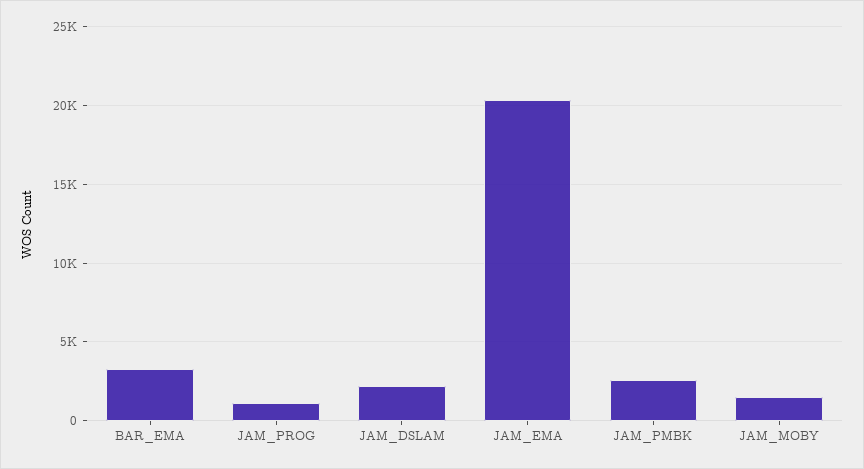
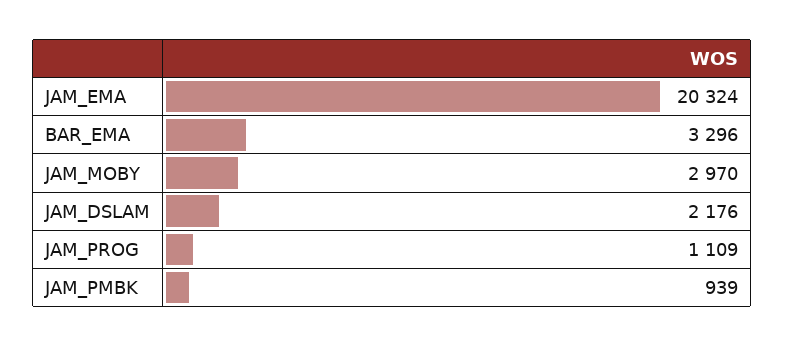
JAM_PMBK: 2500 -> 939
JAM_MOBY: 1500 -> 2970

